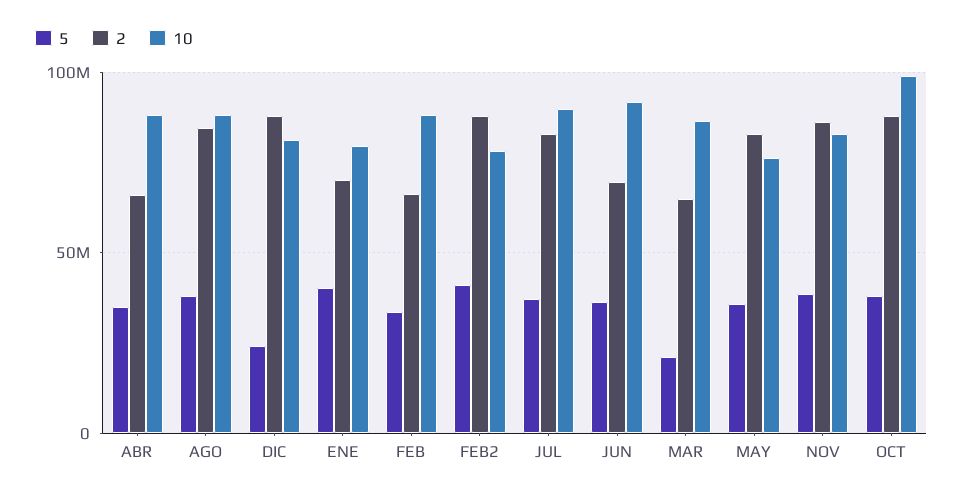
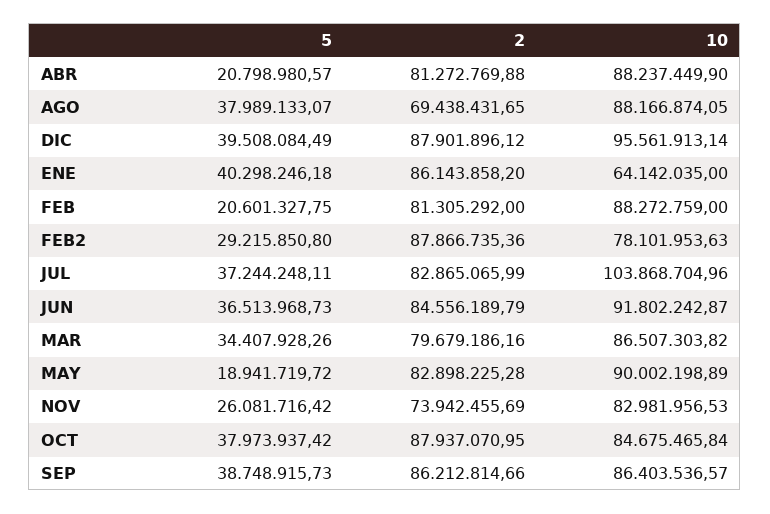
5, ABR: 35000000 -> 20798980.57
2, ABR: 65000000 -> 81272769.88
2, AGO: 85000000 -> 69438431.65
5, DIC: 25000000 -> 39508084.49
10, DIC: 80000000 -> 95561913.14
2, ENE: 70000000 -> 86143858.2
10, ENE: 80000000 -> 64142035
5, FEB: 35000000 -> 20601327.75
2, FEB: 65000000 -> 81305292
5, FEB2: 40000000 -> 29215850.8
10, JUL: 90000000 -> 103868704.96
2, JUN: 70000000 -> 84556189.79
5, MAR: 20000000 -> 34407928.26
2, MAR: 65000000 -> 79679186.16
5, MAY: 35000000 -> 18941719.72
10, MAY: 75000000 -> 90002198.89
5, NOV: 40000000 -> 26081716.42
2, NOV: 85000000 -> 73942455.69
10, OCT: 100000000 -> 84675465.84
5, SEP: none -> 38748915.73
2, SEP: none -> 86212814.66
10, SEP: none -> 86403536.57

